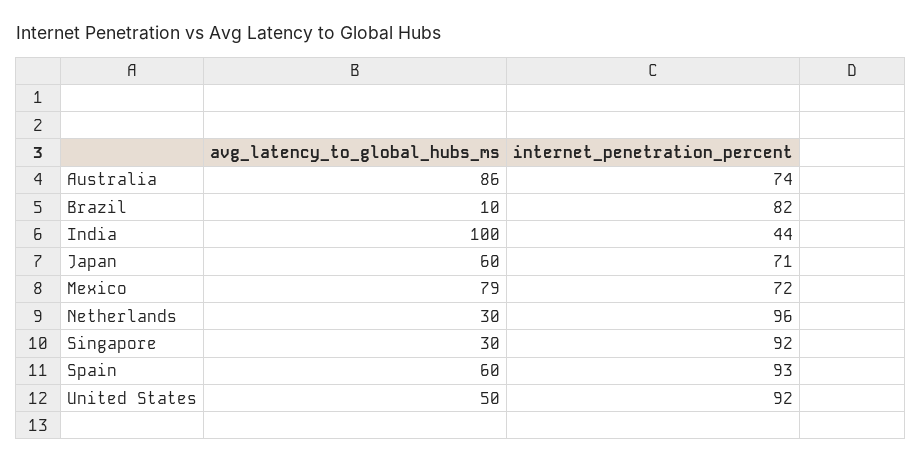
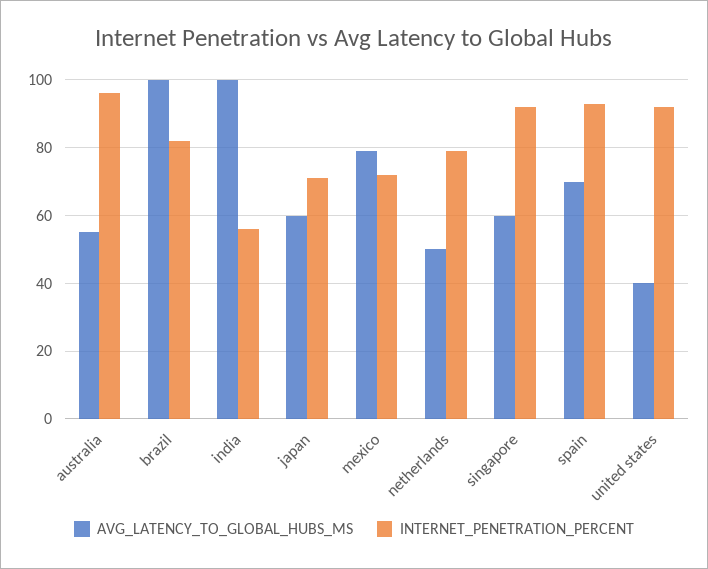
avg_latency_to_global_hubs_ms, Australia: 86 -> 55
internet_penetration_percent, Australia: 74 -> 95
avg_latency_to_global_hubs_ms, Brazil: 10 -> 100
internet_penetration_percent, India: 44 -> 55
avg_latency_to_global_hubs_ms, Netherlands: 30 -> 50
internet_penetration_percent, Netherlands: 96 -> 80
avg_latency_to_global_hubs_ms, Singapore: 30 -> 60
avg_latency_to_global_hubs_ms, Spain: 60 -> 70
avg_latency_to_global_hubs_ms, United States: 50 -> 40

